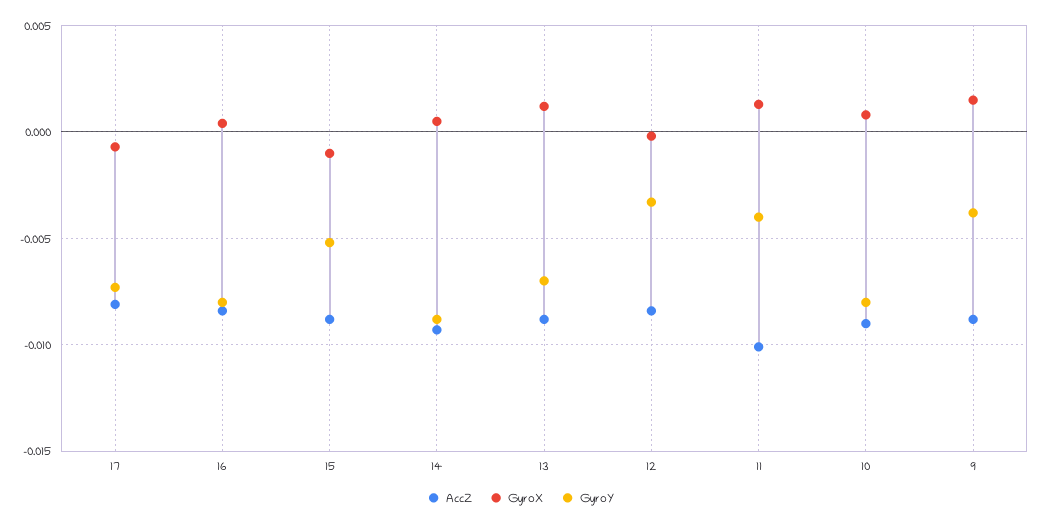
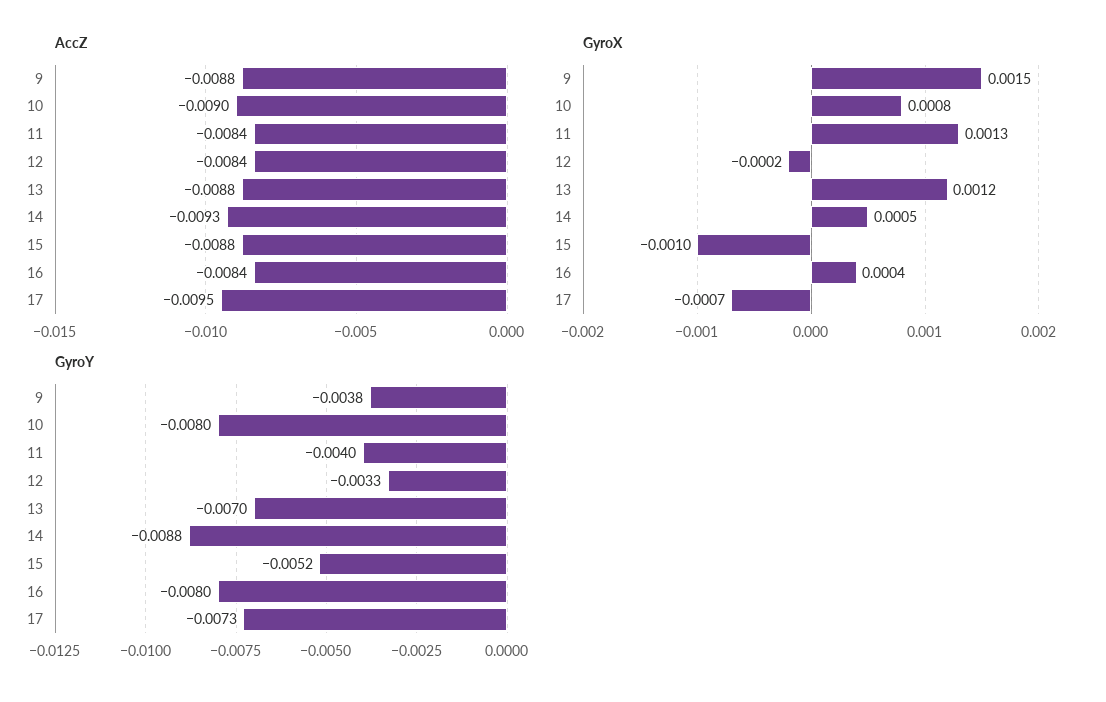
AccZ, 17: -0.008 -> -0.0095
AccZ, 11: -0.01 -> -0.0084

